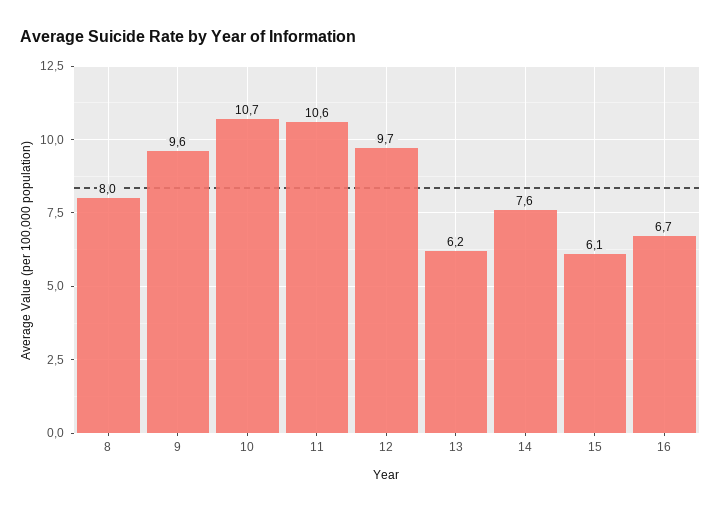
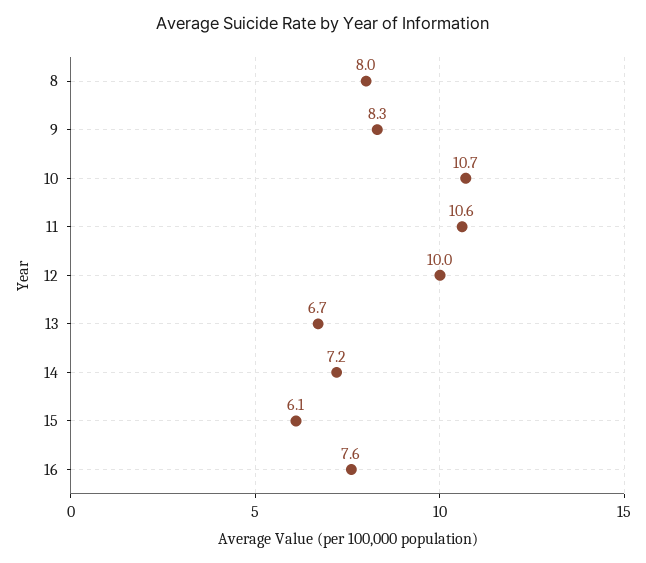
9: 9.6 -> 8.3
12: 9.7 -> 10
13: 6.2 -> 6.7
14: 7.6 -> 7.2
16: 6.7 -> 7.6

